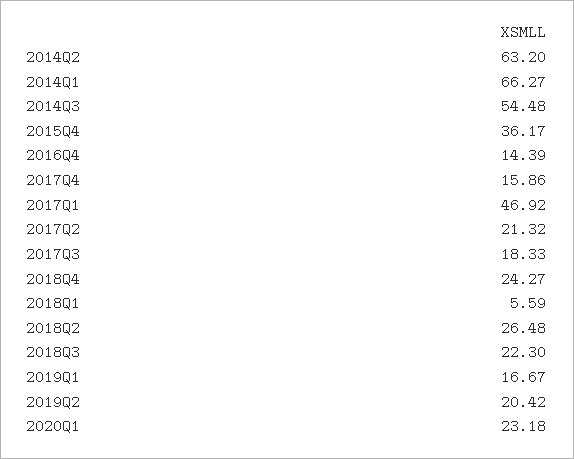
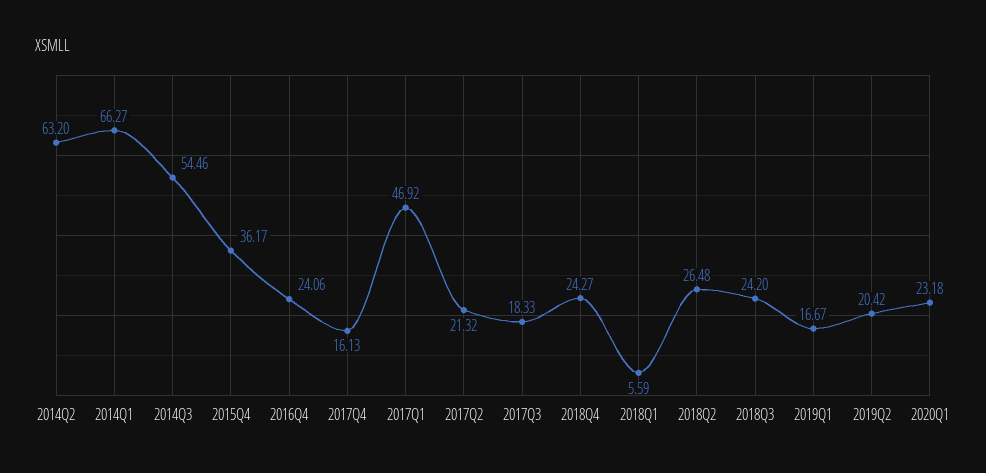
2014Q3: 54.48 -> 54.46
2016Q4: 14.39 -> 24.06
2017Q4: 15.86 -> 16.13
2018Q3: 22.3 -> 24.2

